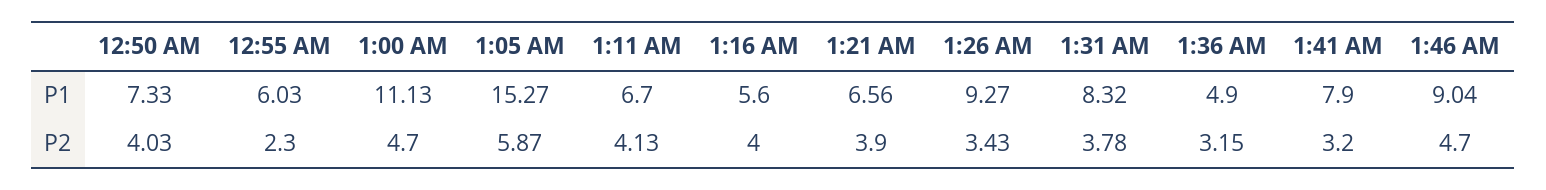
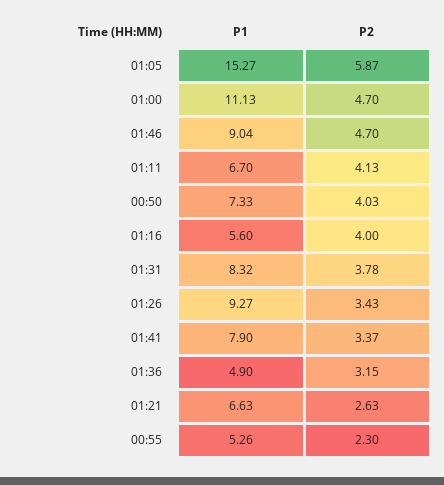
12:55 AM, P1: 6.03 -> 5.26
1:21 AM, P1: 6.56 -> 6.63
1:21 AM, P2: 3.9 -> 2.63
1:41 AM, P2: 3.2 -> 3.37

